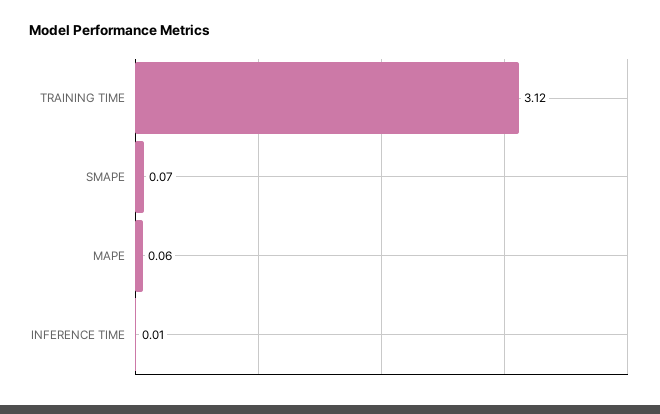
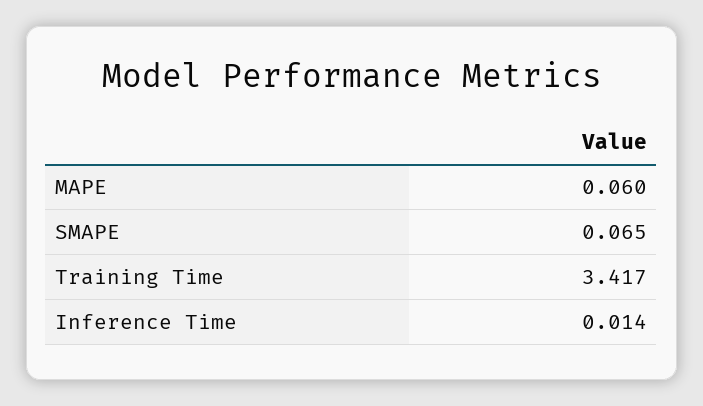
TRAINING TIME: 3.12 -> 3.417

